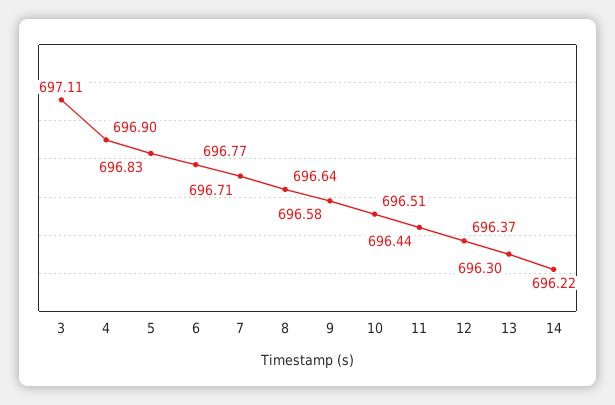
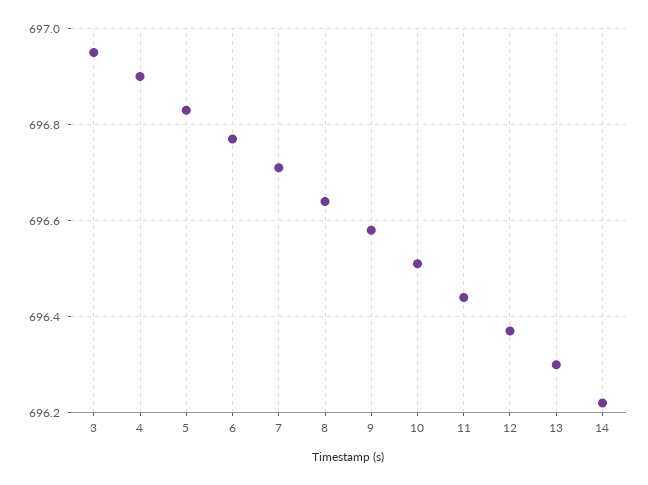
3: 697.11 -> 696.95

